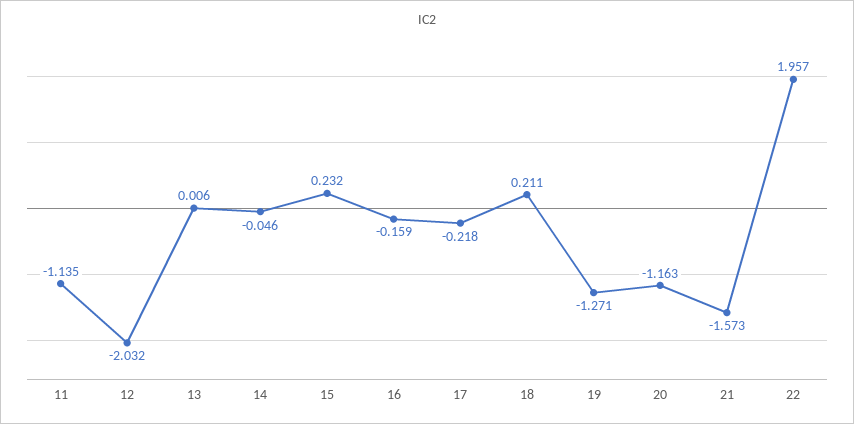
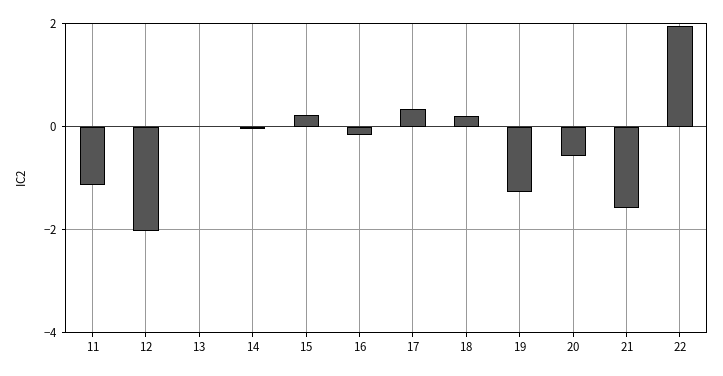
17: -0.218 -> 0.4
20: -1.163 -> -0.6

